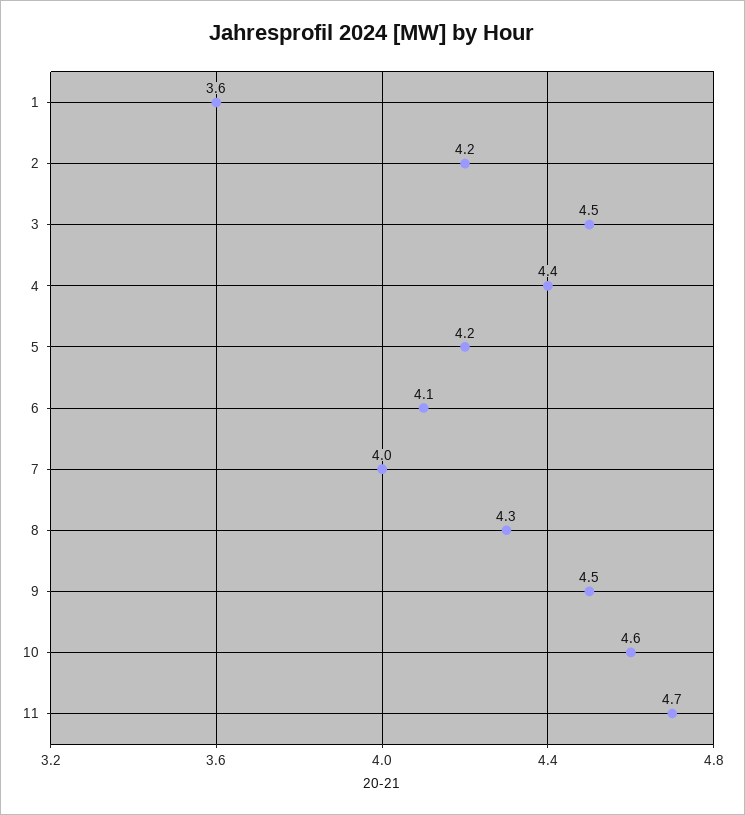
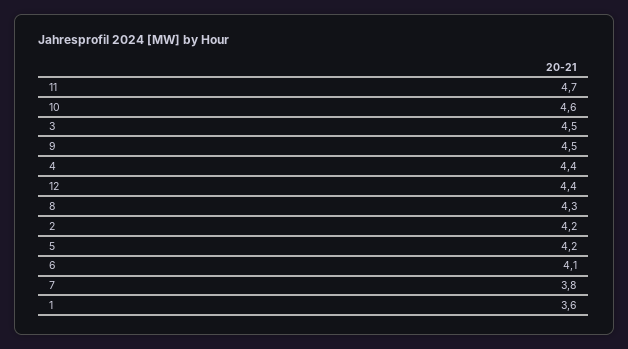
7: 4 -> 3.8
12: none -> 4.4

